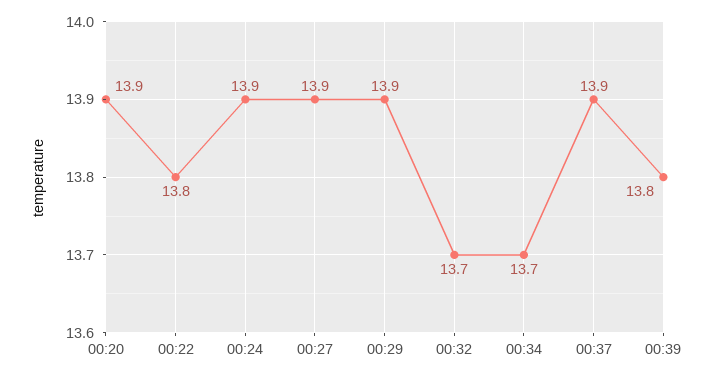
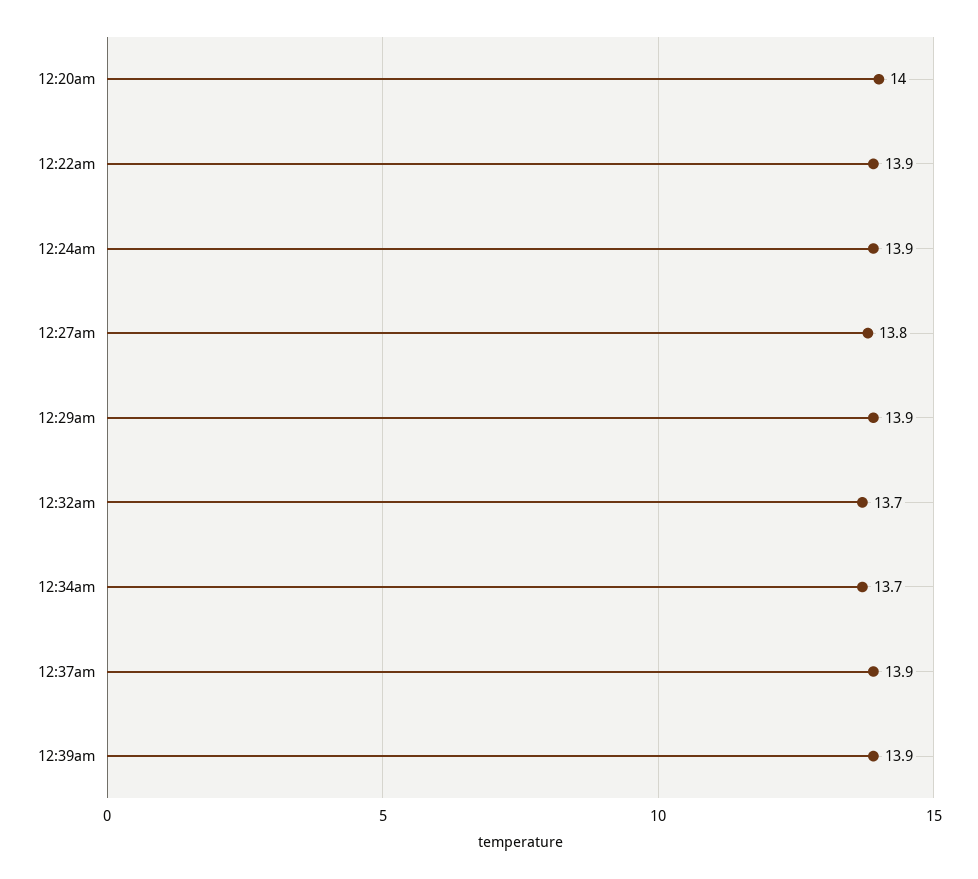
00:20: 13.9 -> 14
00:22: 13.8 -> 13.9
00:27: 13.9 -> 13.8
00:39: 13.8 -> 13.9

